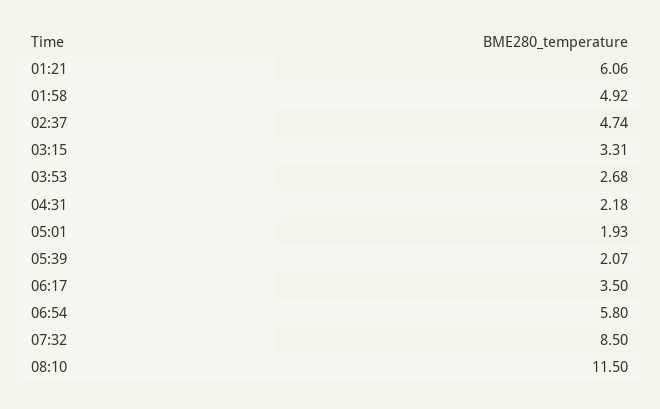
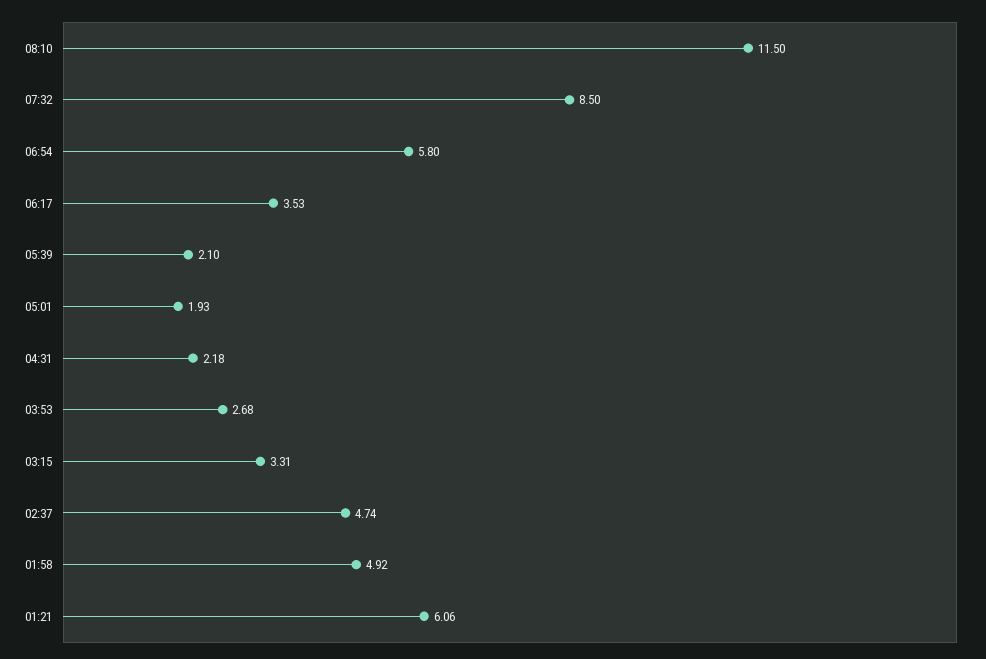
05:39: 2.07 -> 2.1
06:17: 3.5 -> 3.53

